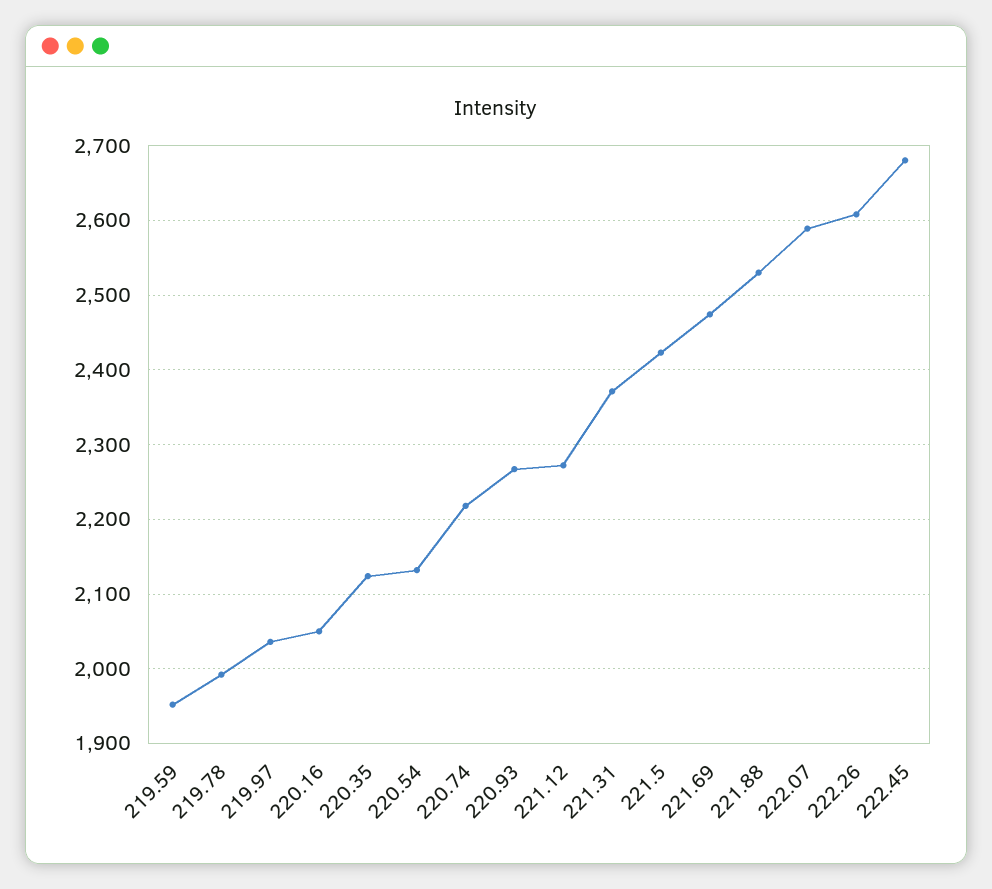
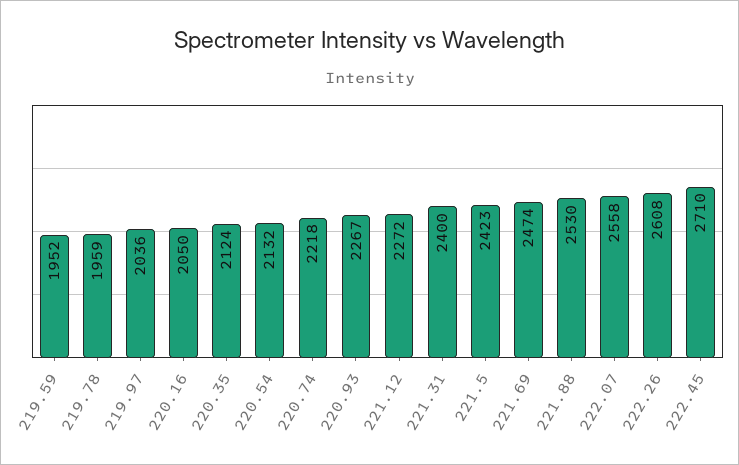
219.78: 1990 -> 1959
221.31: 2370 -> 2400
222.07: 2590 -> 2558
222.45: 2680 -> 2710

